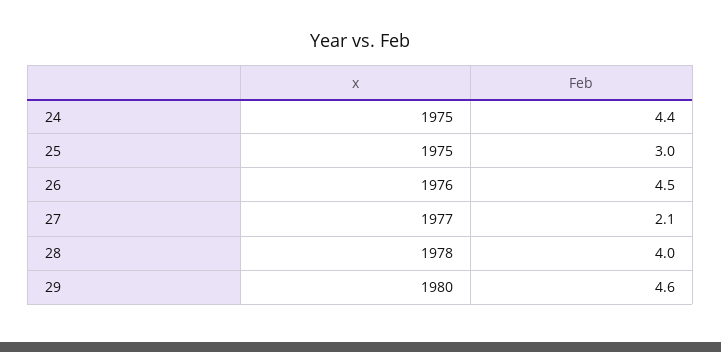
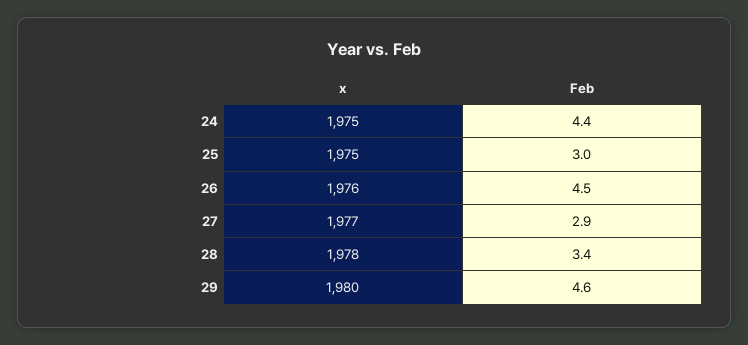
Feb, 27: 2.1 -> 2.9
Feb, 28: 4 -> 3.4

